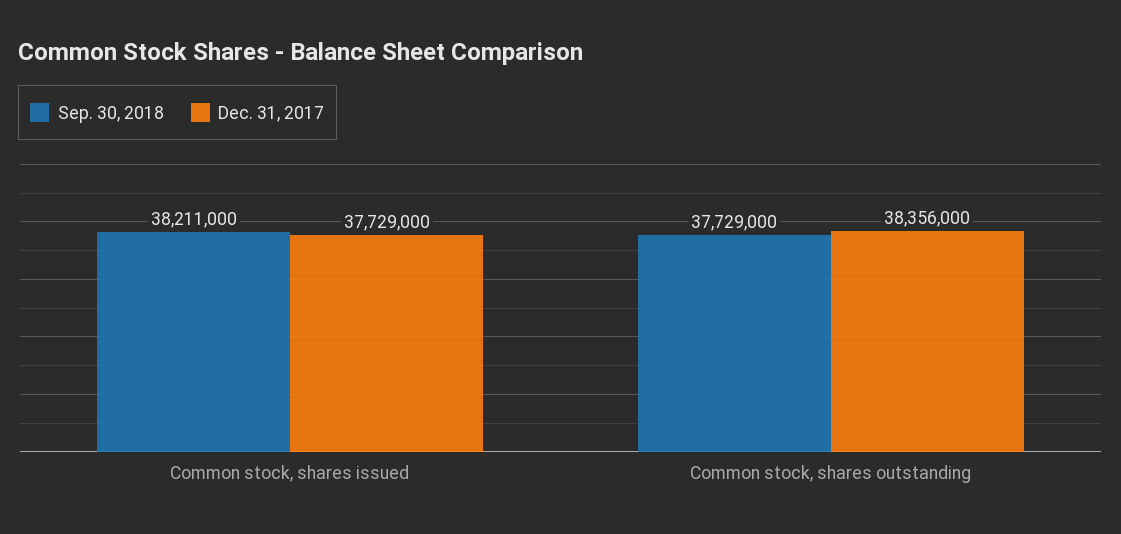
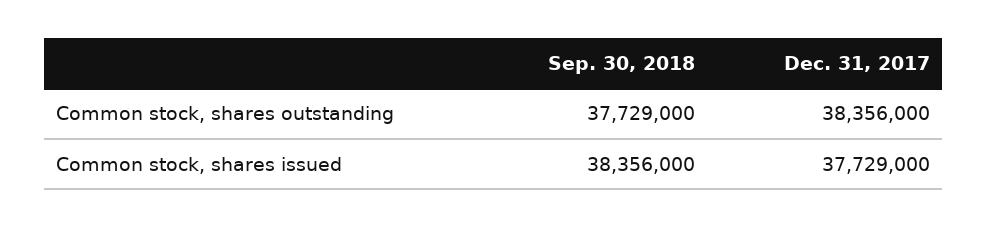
Sep. 30, 2018, Common stock, shares issued: 38211000 -> 38356000

